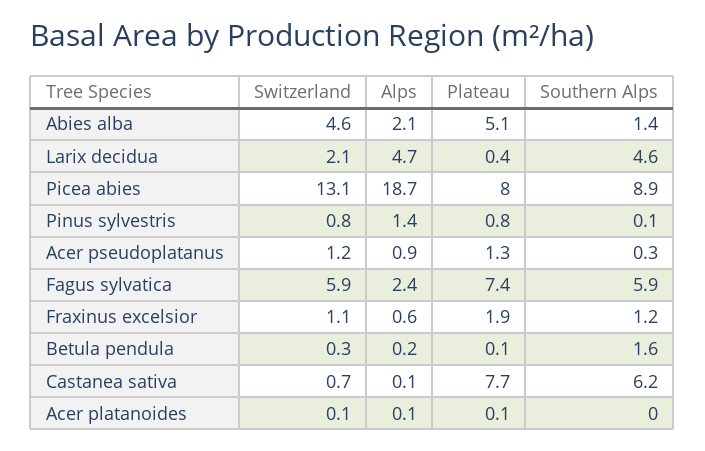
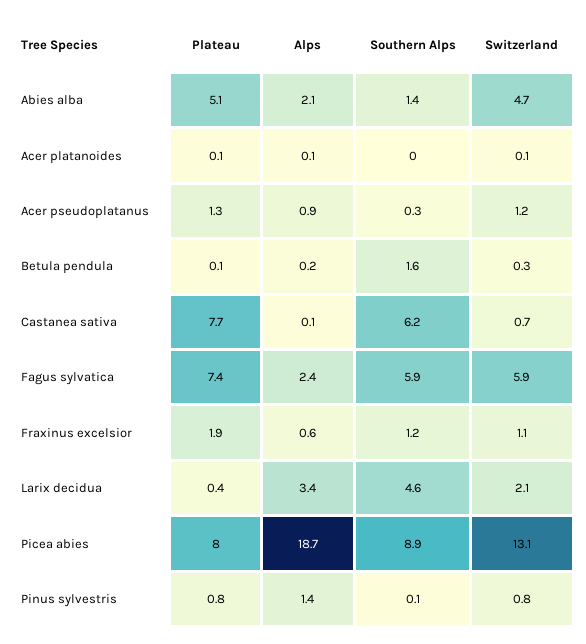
Switzerland, Abies alba: 4.6 -> 4.7
Alps, Larix decidua: 4.7 -> 3.4

